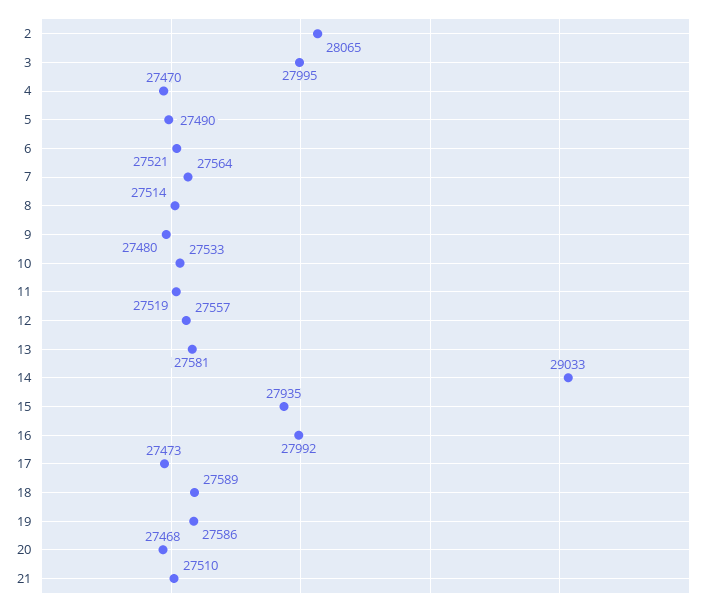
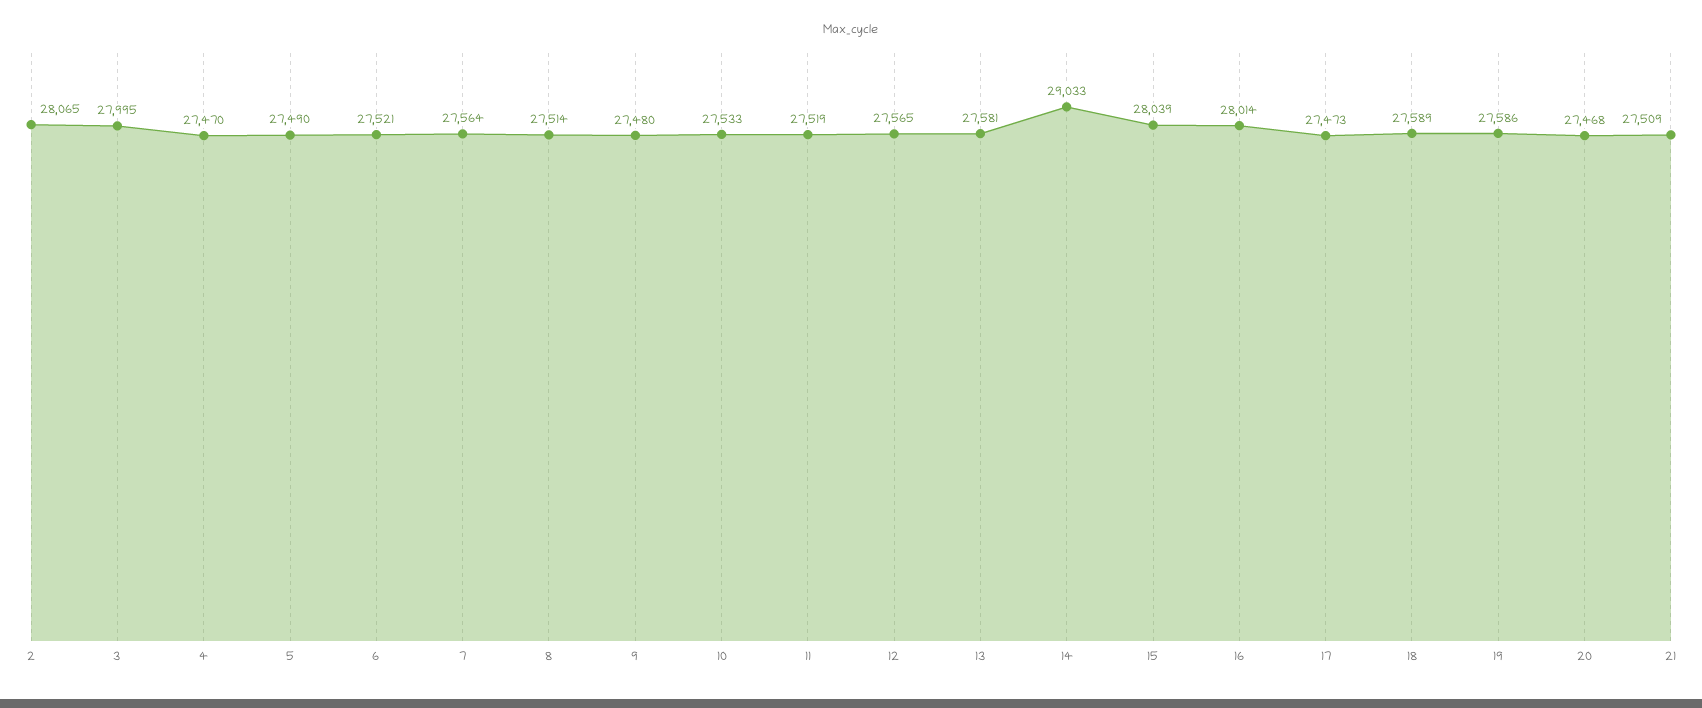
12: 27557 -> 27565
15: 27935 -> 28039
16: 27992 -> 28014
21: 27510 -> 27509

